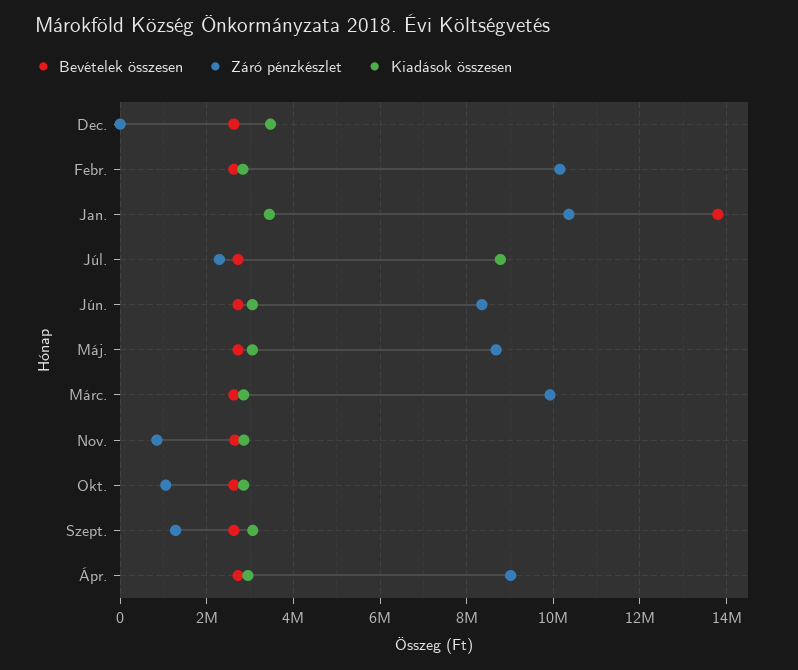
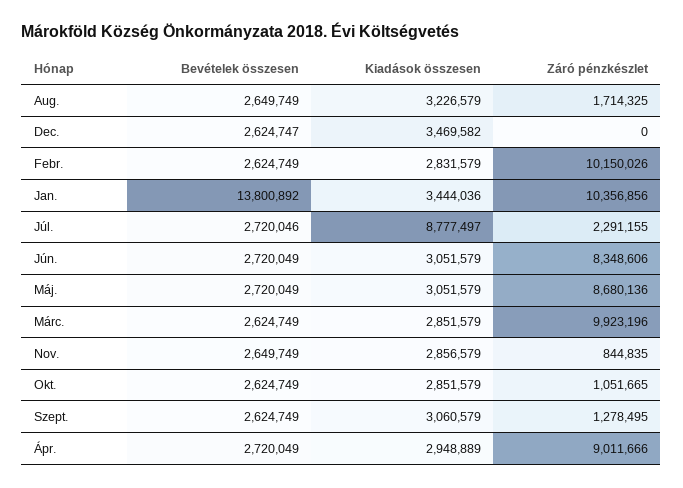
Bevételek összesen, Aug.: none -> 2649749
Kiadások összesen, Aug.: none -> 3226579
Záró pénzkészlet, Aug.: none -> 1714325

